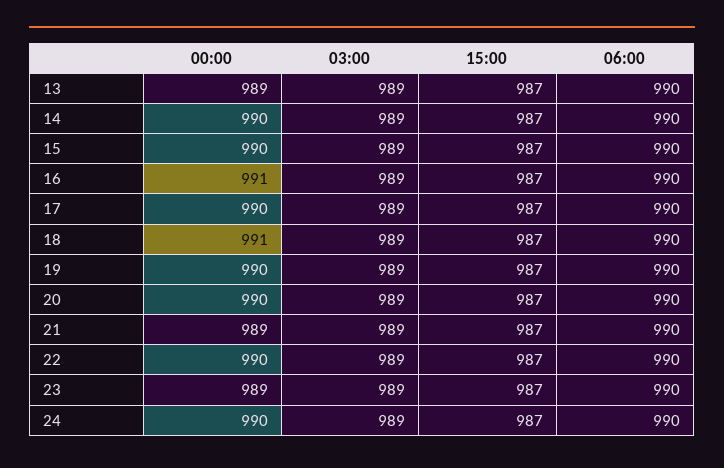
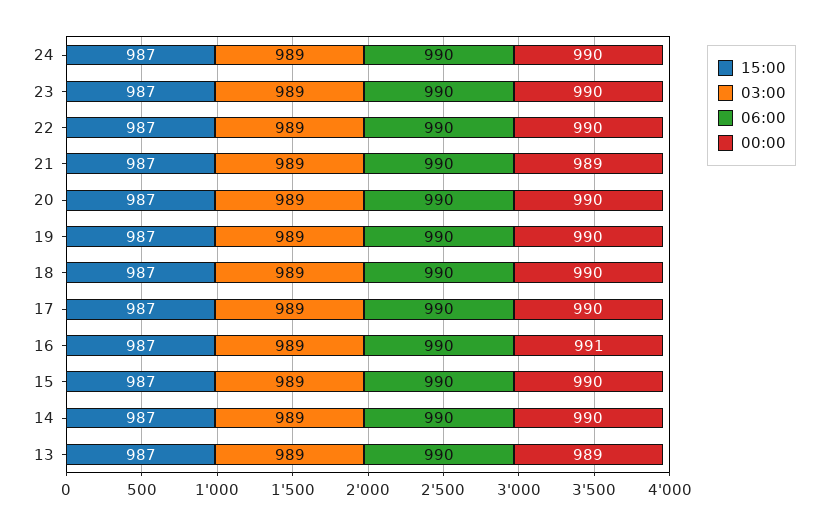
00:00, 18: 991 -> 990
00:00, 23: 989 -> 990

